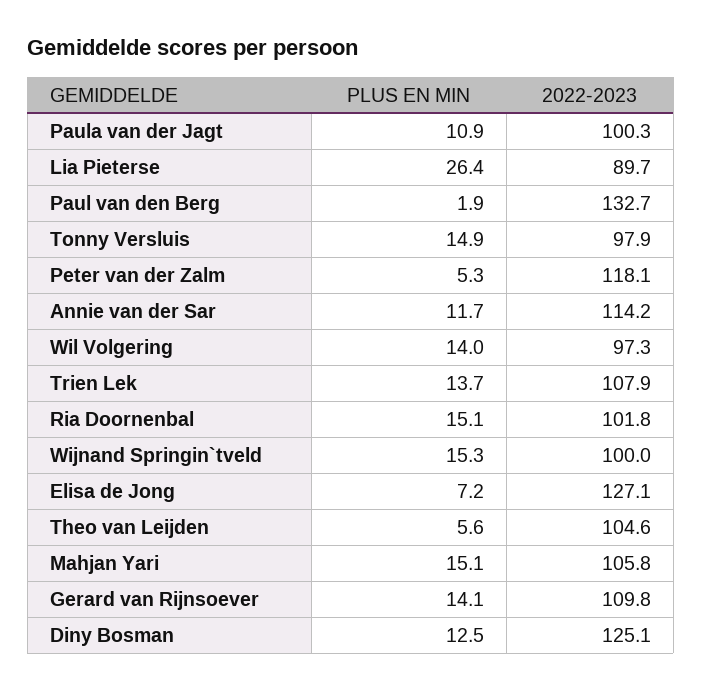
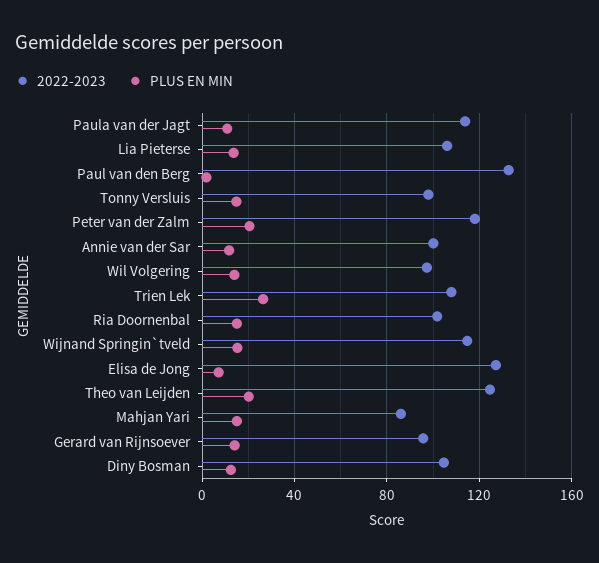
2022-2023, Paula van der Jagt: 100.3 -> 115
PLUS EN MIN, Lia Pieterse: 26.4 -> 15
2022-2023, Lia Pieterse: 89.7 -> 105
PLUS EN MIN, Peter van der Zalm: 5.3 -> 20
2022-2023, Annie van der Sar: 114.2 -> 100
PLUS EN MIN, Trien Lek: 13.7 -> 25
2022-2023, Wijnand Springin`tveld: 100 -> 115
PLUS EN MIN, Theo van Leijden: 5.6 -> 20
2022-2023, Theo van Leijden: 104.6 -> 125
2022-2023, Mahjan Yari: 105.8 -> 85
2022-2023, Gerard van Rijnsoever: 109.8 -> 95
2022-2023, Diny Bosman: 125.1 -> 105

